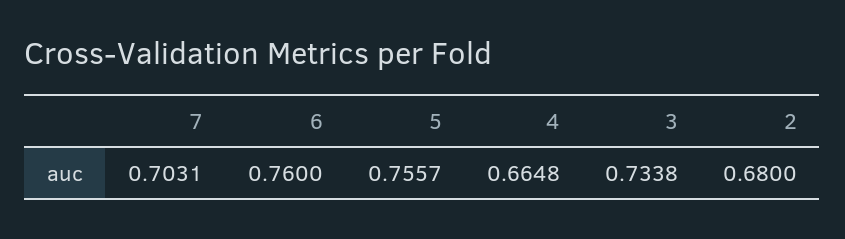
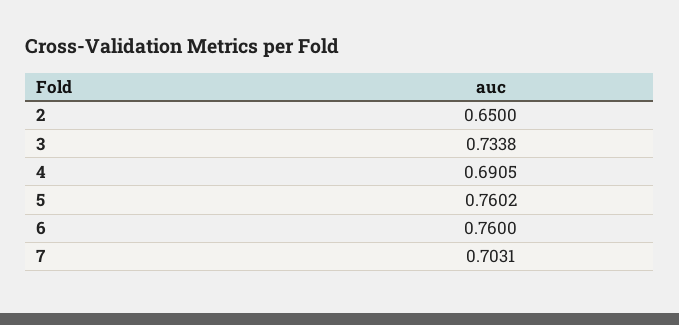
5: 0.7557 -> 0.7602
4: 0.6648 -> 0.6905
2: 0.68 -> 0.65

